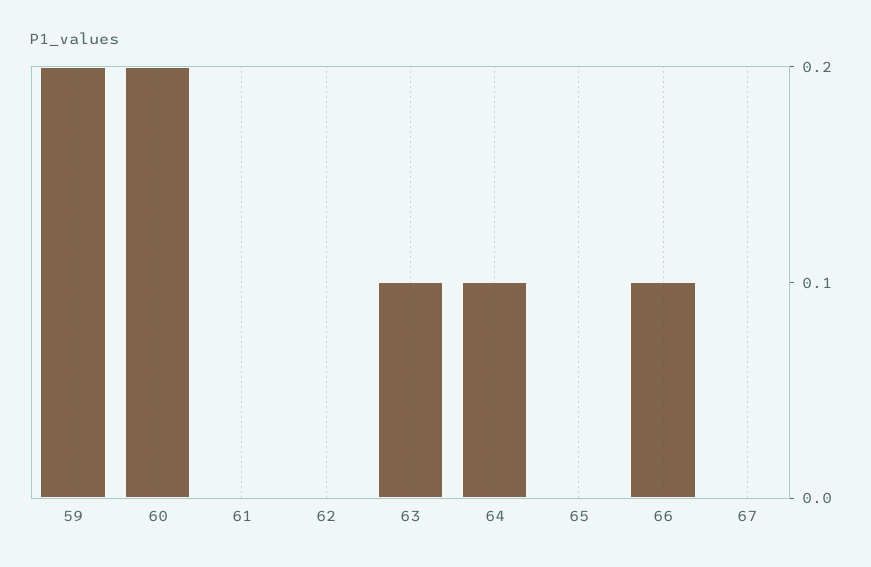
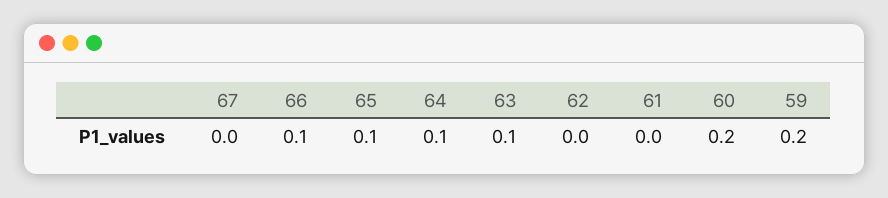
65: 0 -> 0.1

